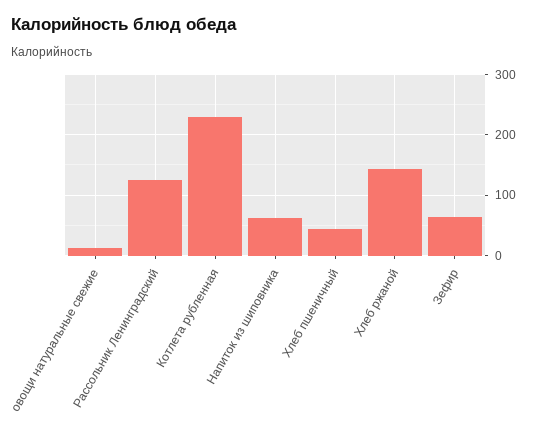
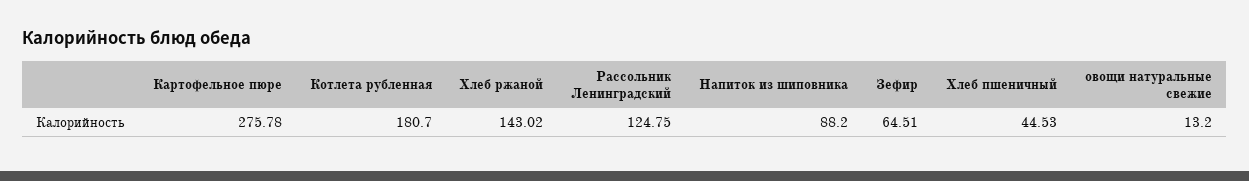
Котлета рубленная: 230 -> 180.7
Напиток из шиповника: 60 -> 88.2
Картофельное пюре: none -> 275.78

